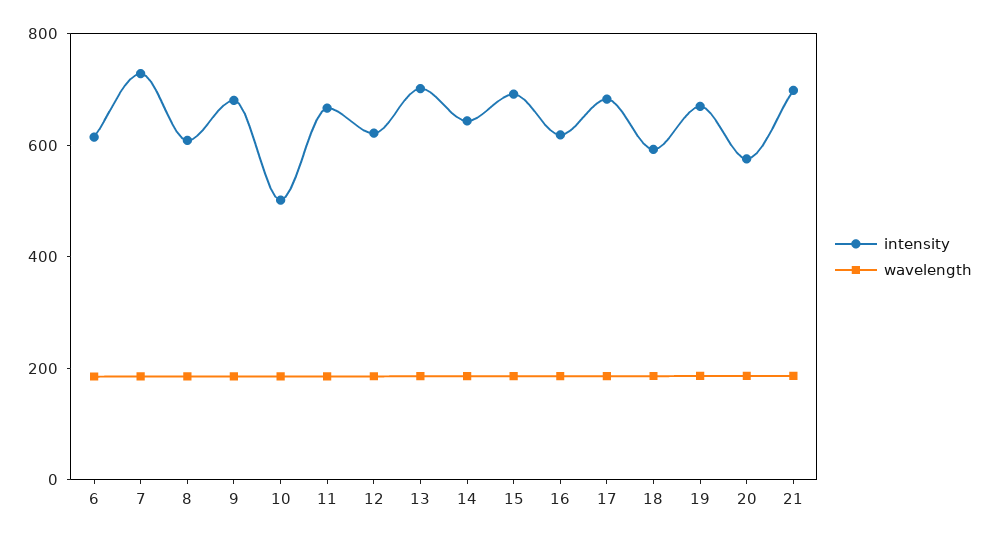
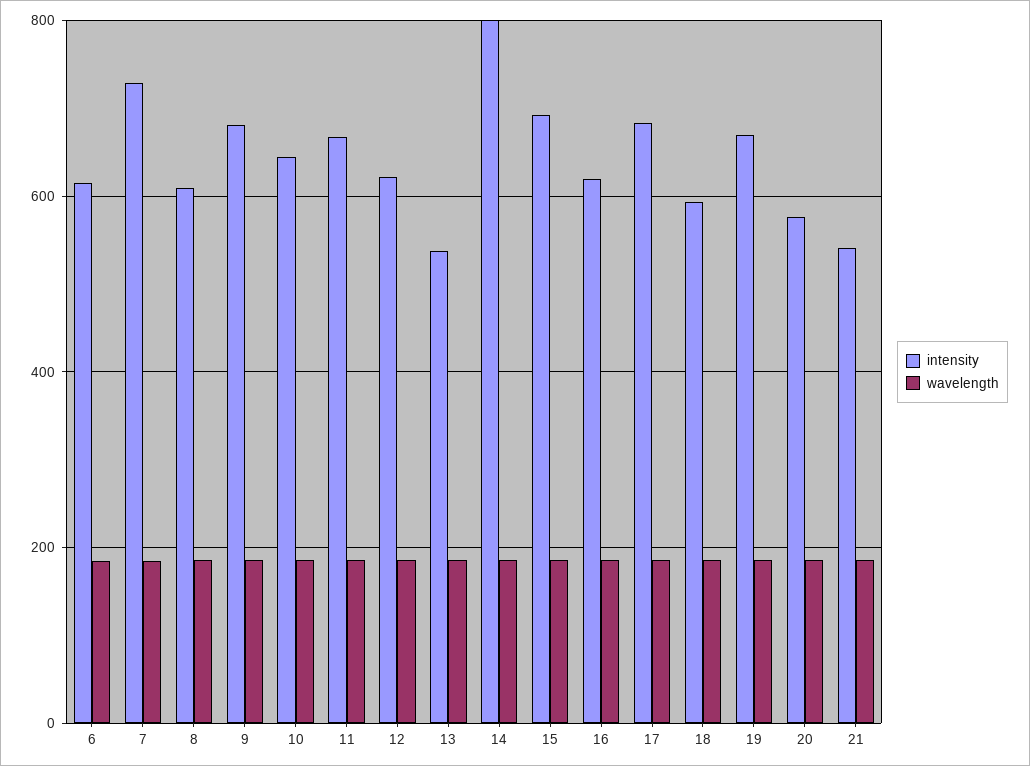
intensity, 10: 500 -> 640
intensity, 13: 700 -> 540
intensity, 14: 650 -> 800
intensity, 21: 700 -> 540

